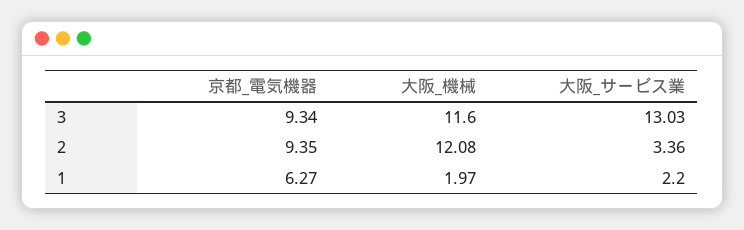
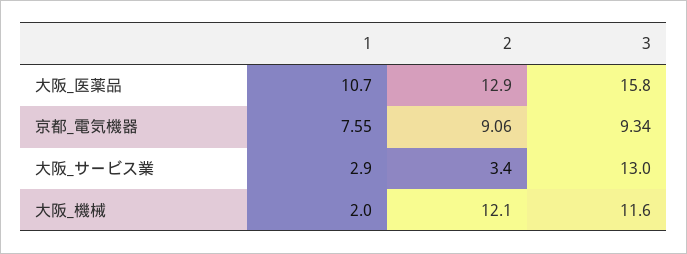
京都_電気機器, 2: 9.35 -> 9.06
京都_電気機器, 1: 6.27 -> 7.55
大阪_サービス業, 1: 2.2 -> 2.9
大阪_医薬品, 1: none -> 10.7
大阪_医薬品, 2: none -> 12.9
大阪_医薬品, 3: none -> 15.8

